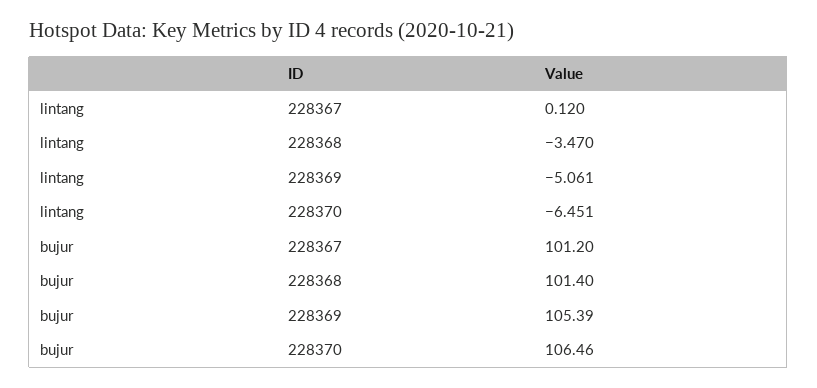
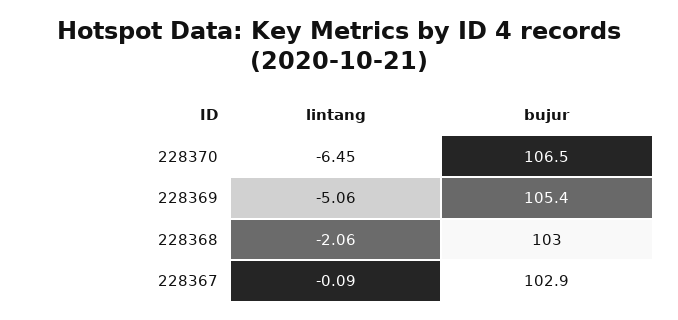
lintang, 228367: 0.12 -> -0.09
lintang, 228368: -3.47 -> -2.06
bujur, 228367: 101.2 -> 102.9
bujur, 228368: 101.4 -> 103

